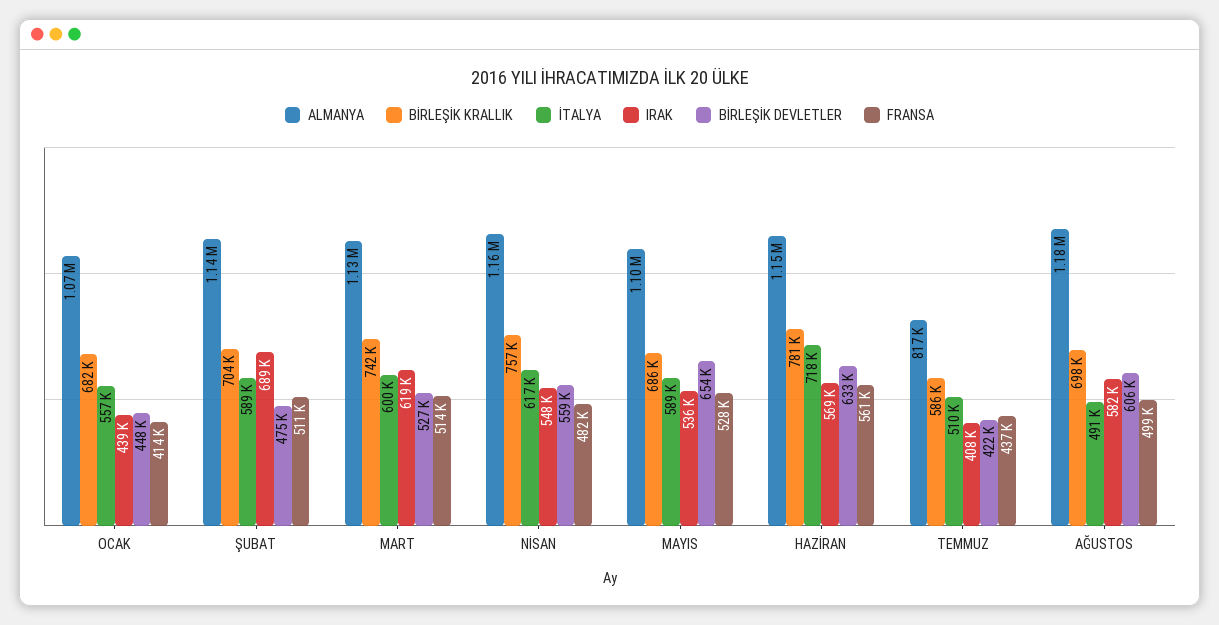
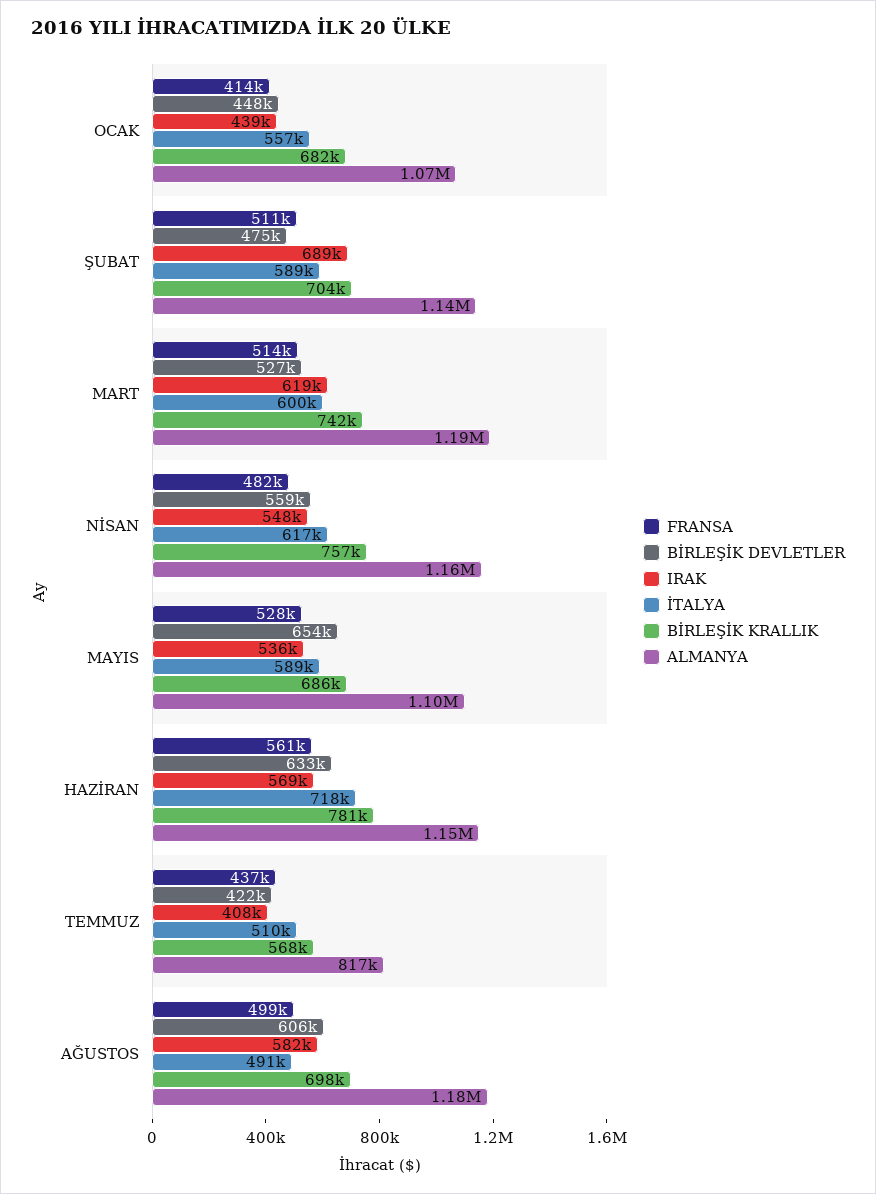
ALMANYA, MART: 1130000 -> 1190000
BİRLEŞİK KRALLIK, TEMMUZ: 586000 -> 568000

